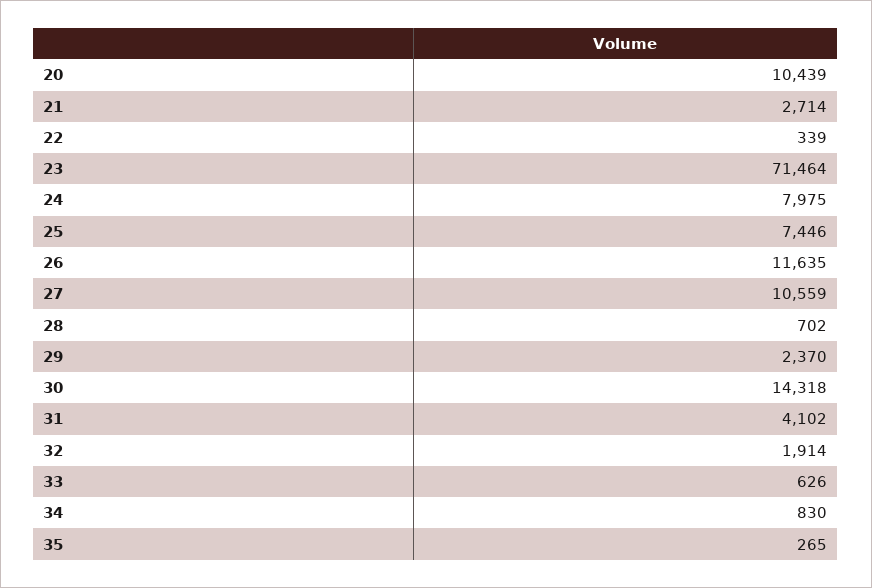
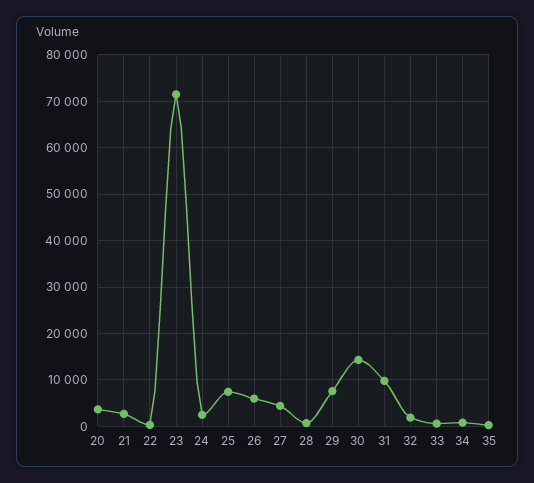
20: 10439 -> 4000
24: 7975 -> 2000
26: 11635 -> 6000
27: 10559 -> 4000
29: 2370 -> 8000
31: 4102 -> 10000

